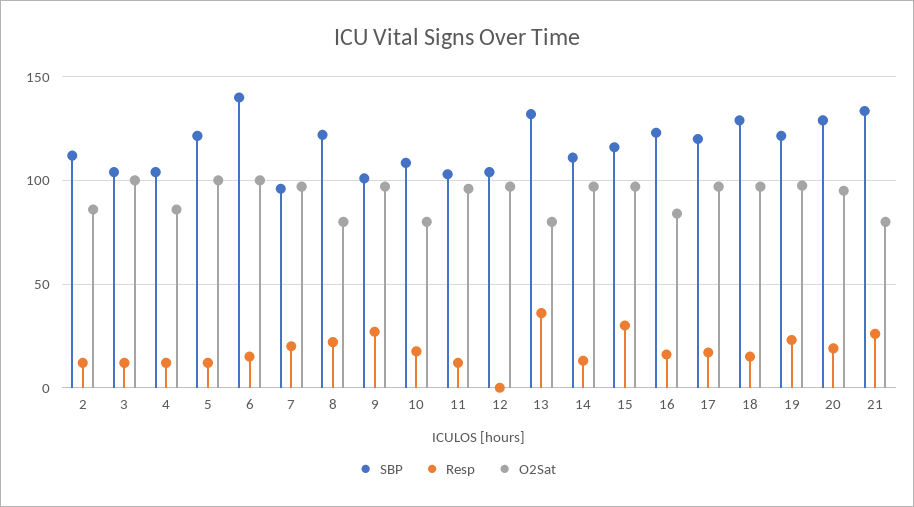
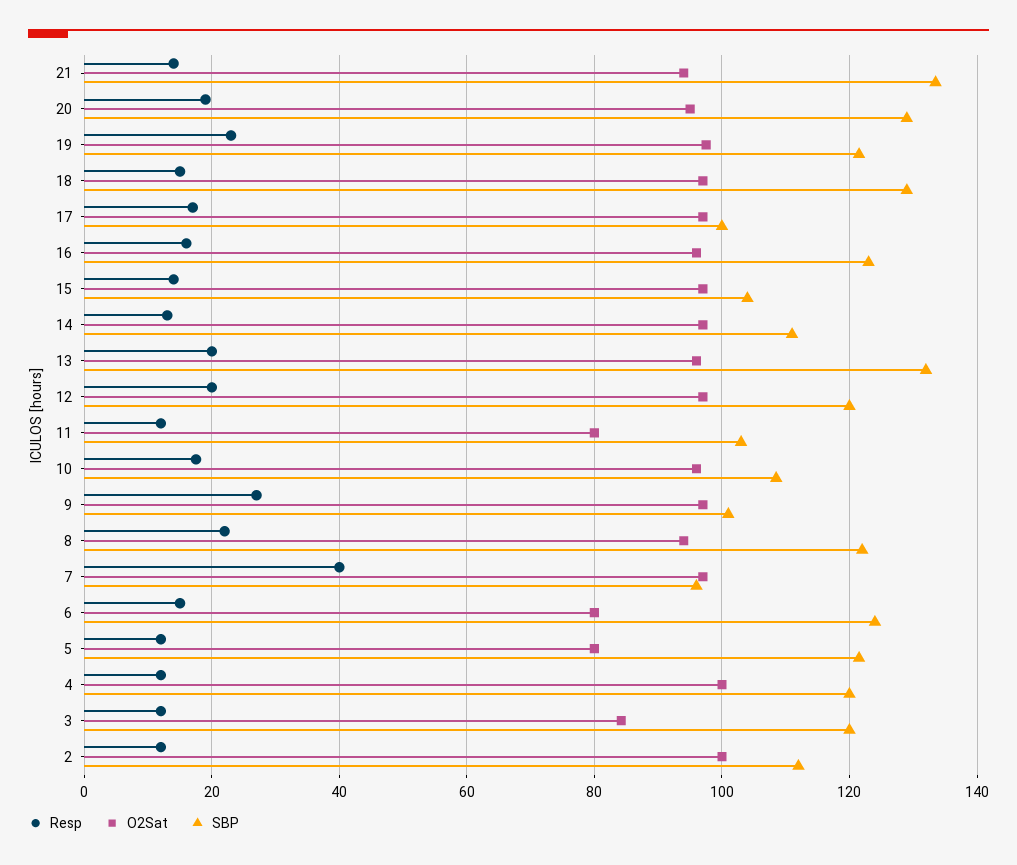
O2Sat, 2: 85 -> 100
SBP, 3: 105 -> 120
O2Sat, 3: 100 -> 84
SBP, 4: 105 -> 120
O2Sat, 4: 85 -> 100
O2Sat, 5: 100 -> 80
SBP, 6: 140 -> 124
O2Sat, 6: 100 -> 80
Resp, 7: 20 -> 40
O2Sat, 8: 80 -> 94
O2Sat, 10: 80 -> 96
O2Sat, 11: 95 -> 80
SBP, 12: 105 -> 120
Resp, 12: 0 -> 20
Resp, 13: 35 -> 20
O2Sat, 13: 80 -> 96
SBP, 15: 115 -> 104
Resp, 15: 30 -> 14
O2Sat, 16: 85 -> 96
SBP, 17: 120 -> 100
Resp, 21: 25 -> 14
O2Sat, 21: 80 -> 94

